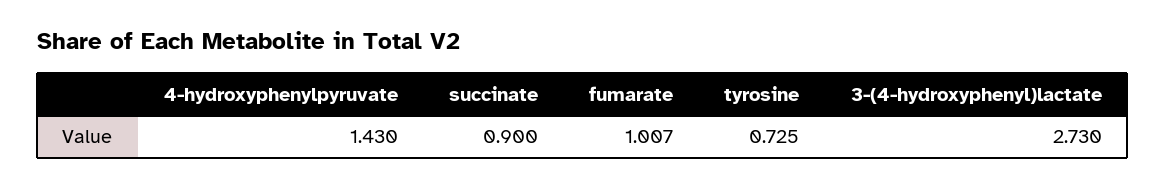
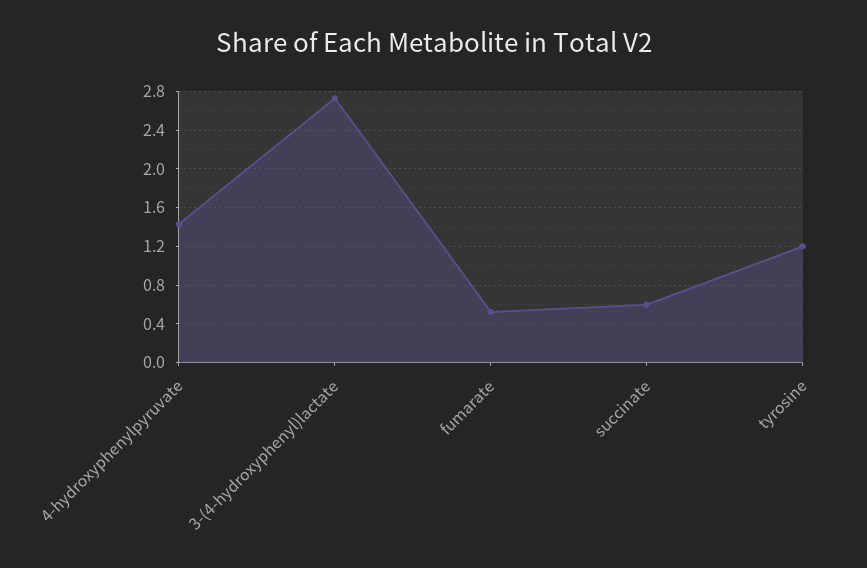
succinate: 0.9 -> 0.6
fumarate: 1.007 -> 0.5
tyrosine: 0.725 -> 1.2

